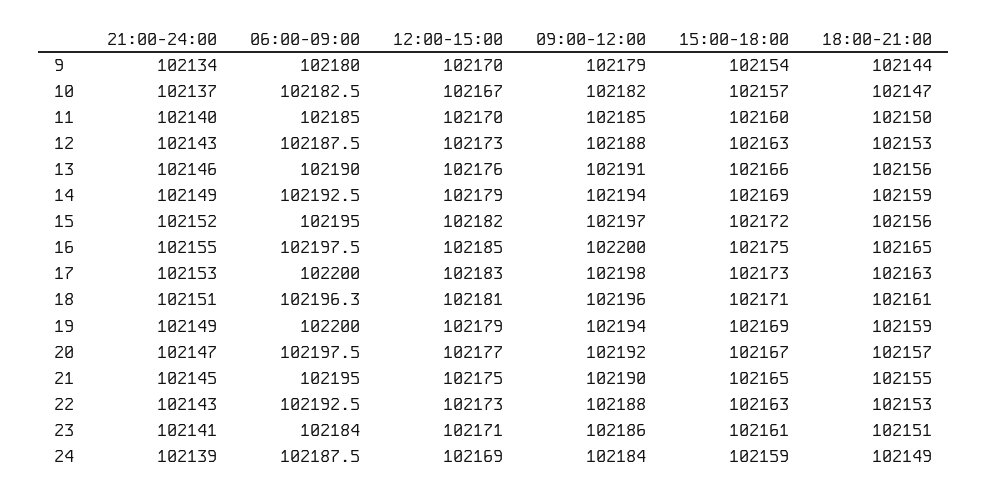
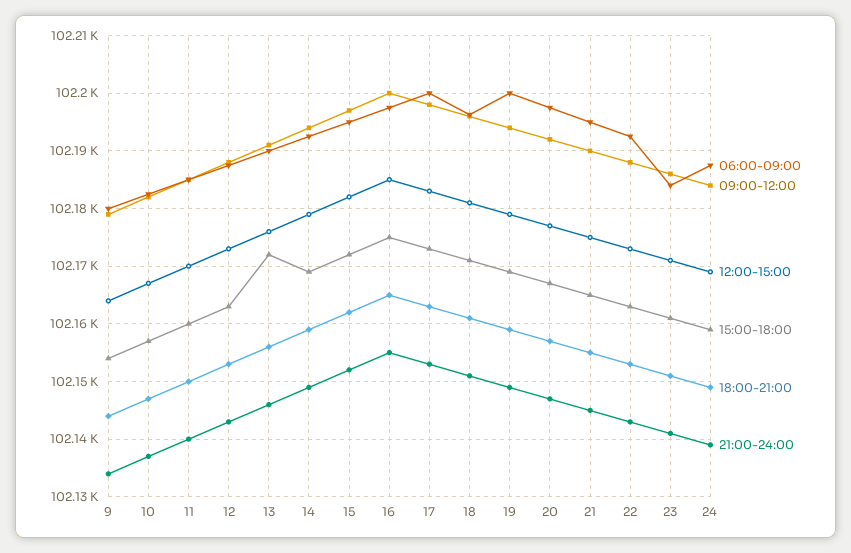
12:00-15:00, 9: 102170 -> 102164
15:00-18:00, 13: 102166 -> 102172
18:00-21:00, 15: 102156 -> 102162

